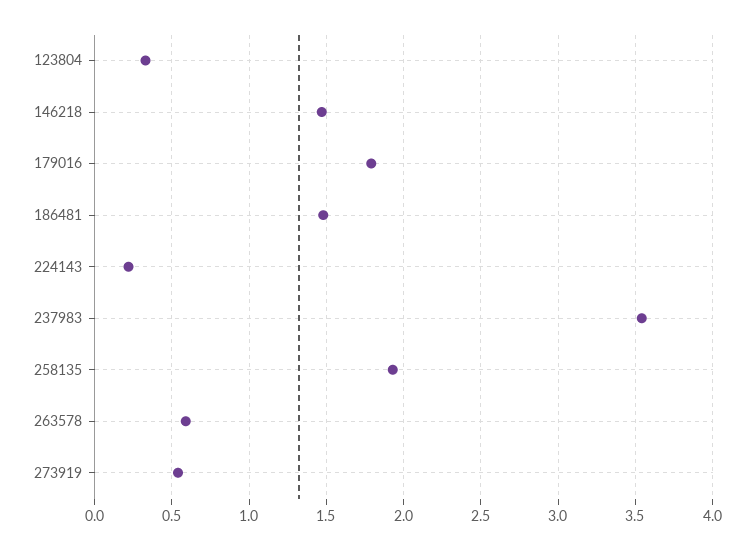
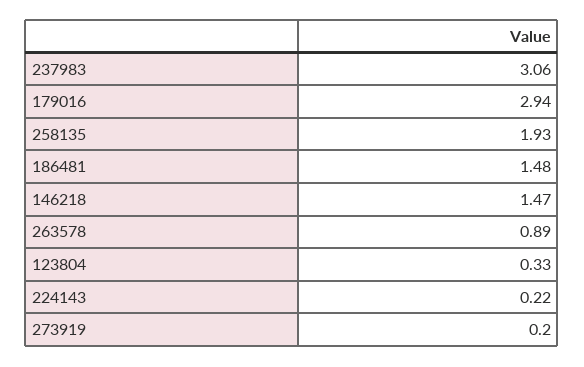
179016: 1.8 -> 2.94
237983: 3.55 -> 3.06
263578: 0.6 -> 0.89
273919: 0.55 -> 0.2

